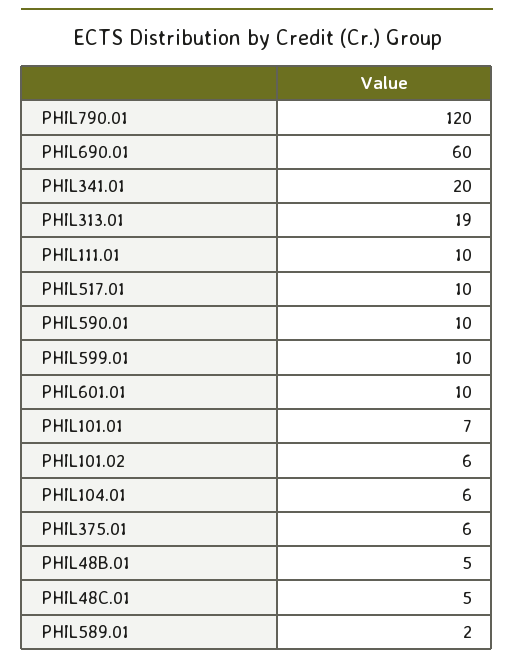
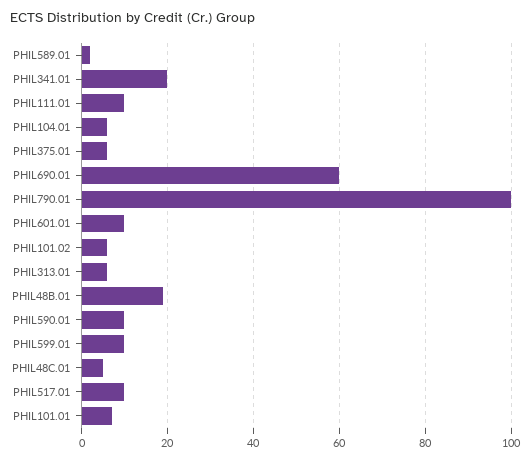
PHIL790.01: 120 -> 100
PHIL313.01: 19 -> 5
PHIL48B.01: 5 -> 20

